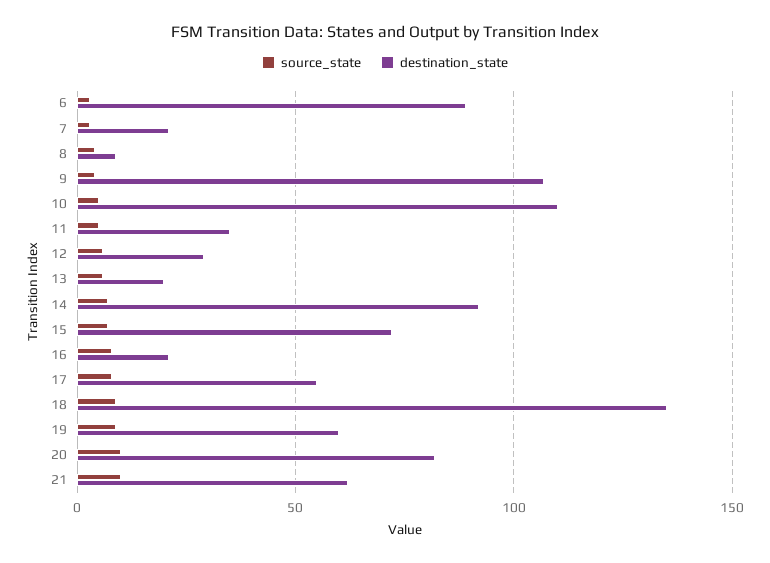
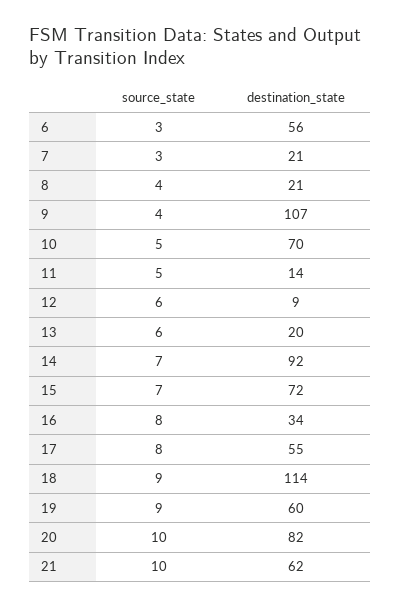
destination_state, 6: 90 -> 56
destination_state, 8: 10 -> 21
destination_state, 10: 110 -> 70
destination_state, 11: 35 -> 14
destination_state, 12: 30 -> 9
destination_state, 16: 20 -> 34
destination_state, 18: 135 -> 114

